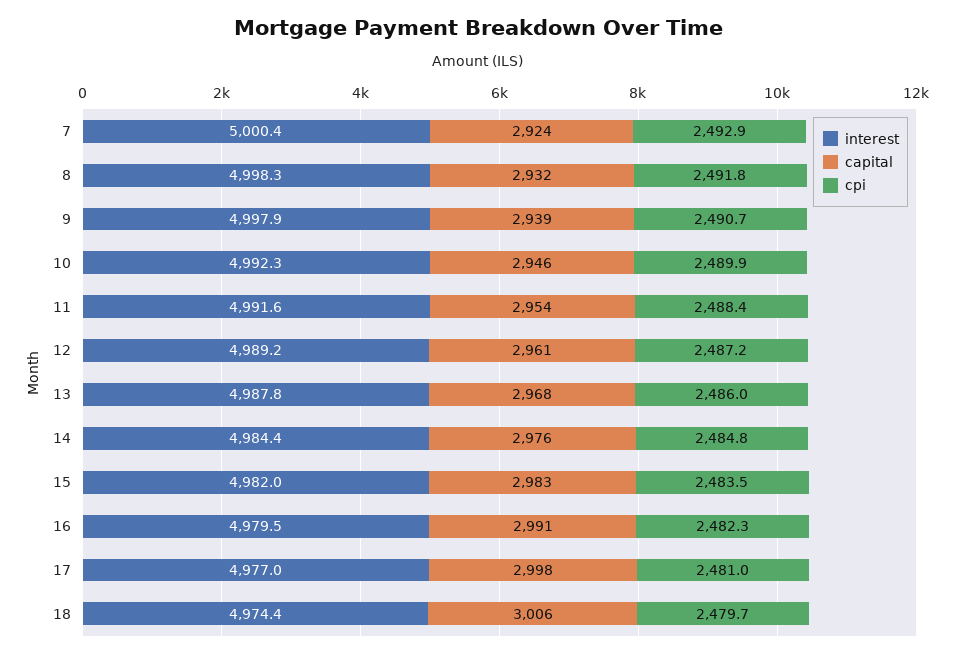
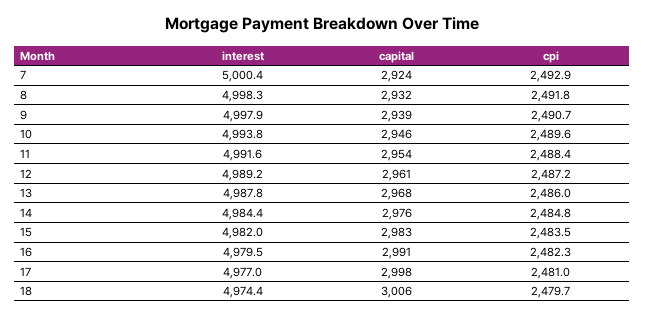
interest, 10: 4992.3 -> 4993.8
cpi, 10: 2489.9 -> 2489.6

